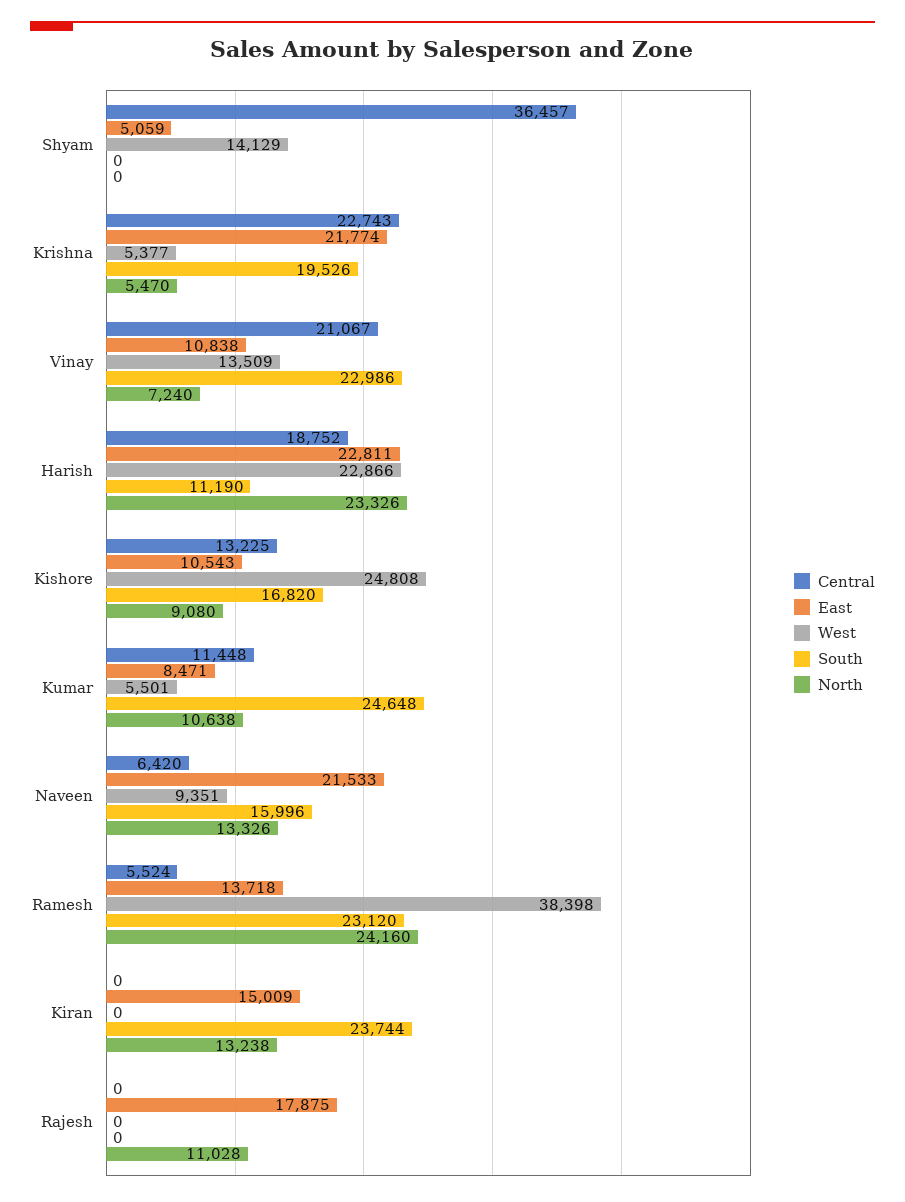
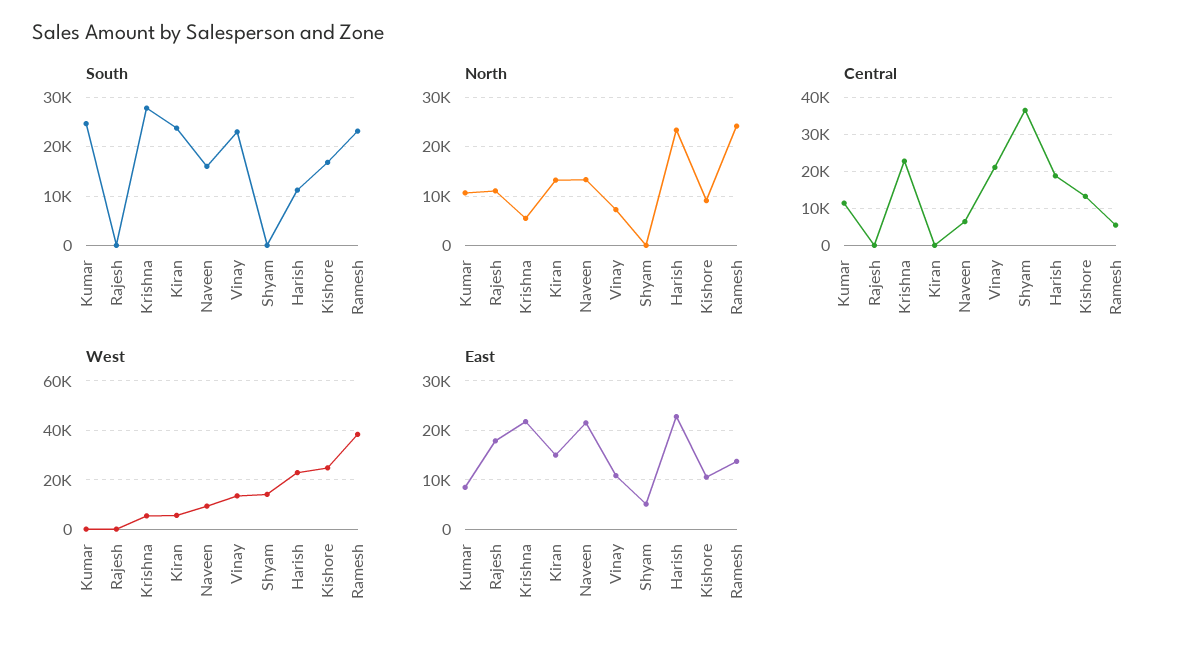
South, Krishna: 19526 -> 28000
West, Kumar: 5501 -> 0
West, Kiran: 0 -> 5000

